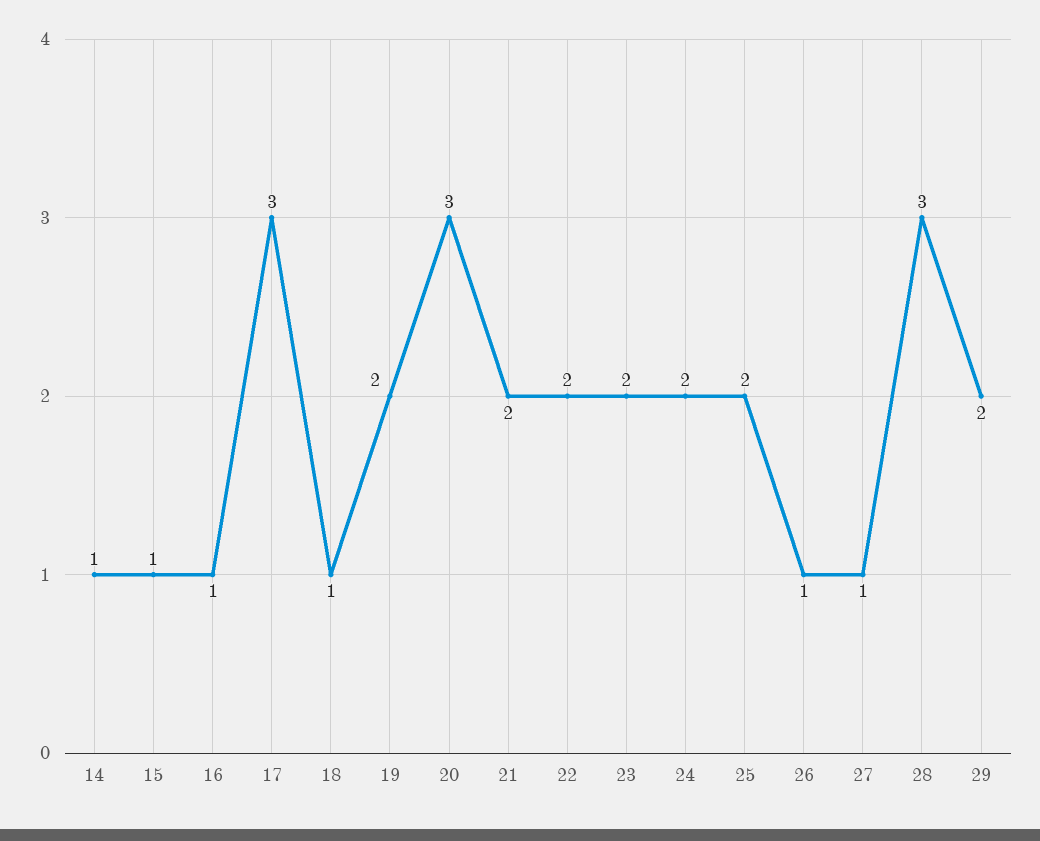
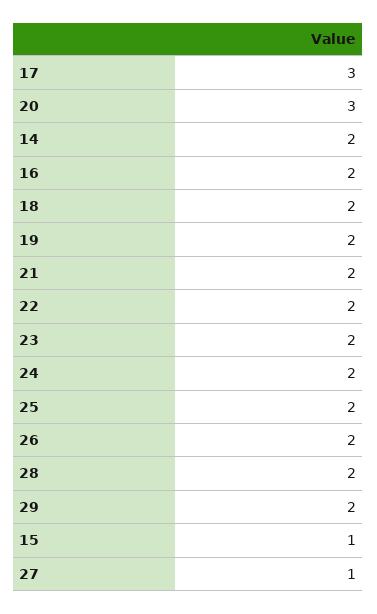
14: 1 -> 2
16: 1 -> 2
18: 1 -> 2
26: 1 -> 2
28: 3 -> 2

